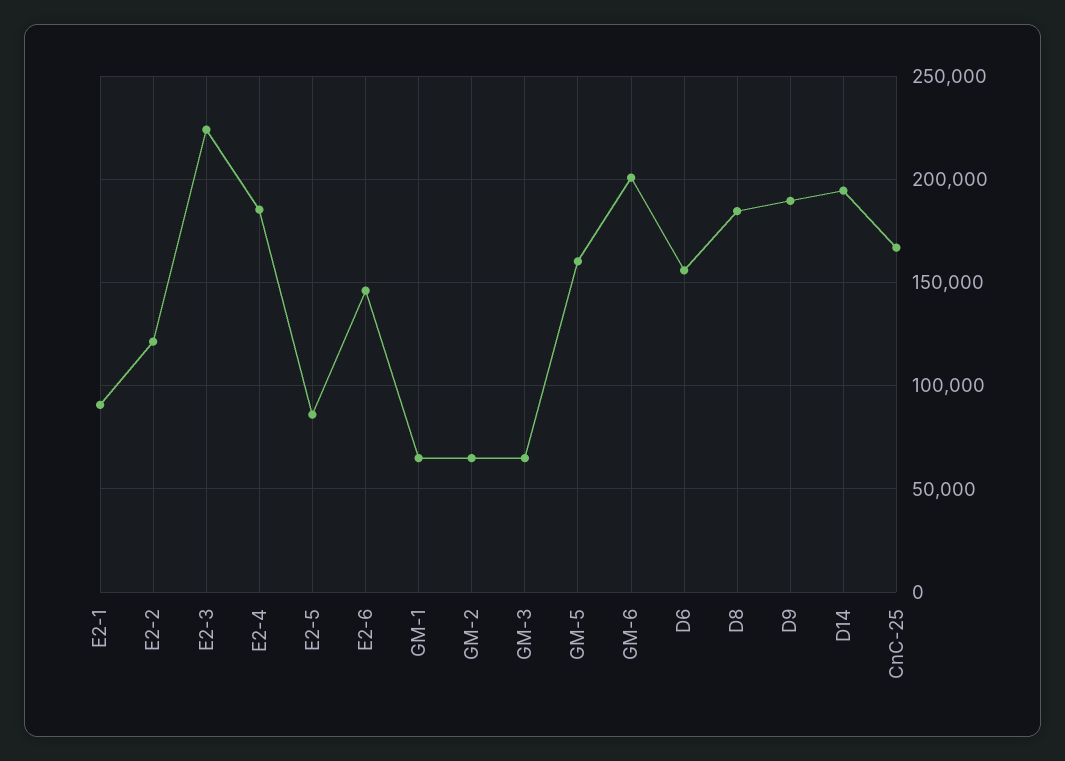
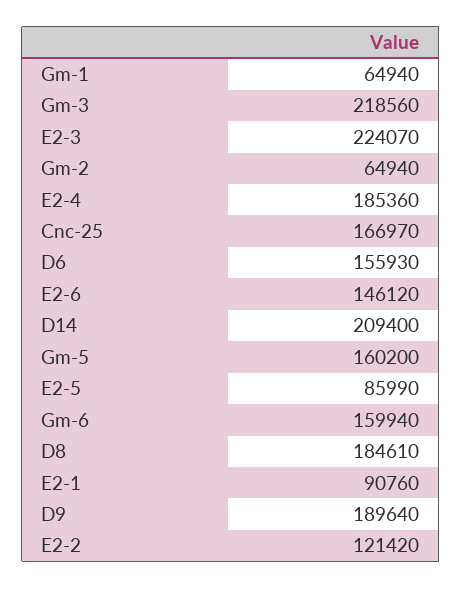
GM-3: 65000 -> 218560
GM-6: 200000 -> 159940
D14: 195000 -> 209400

